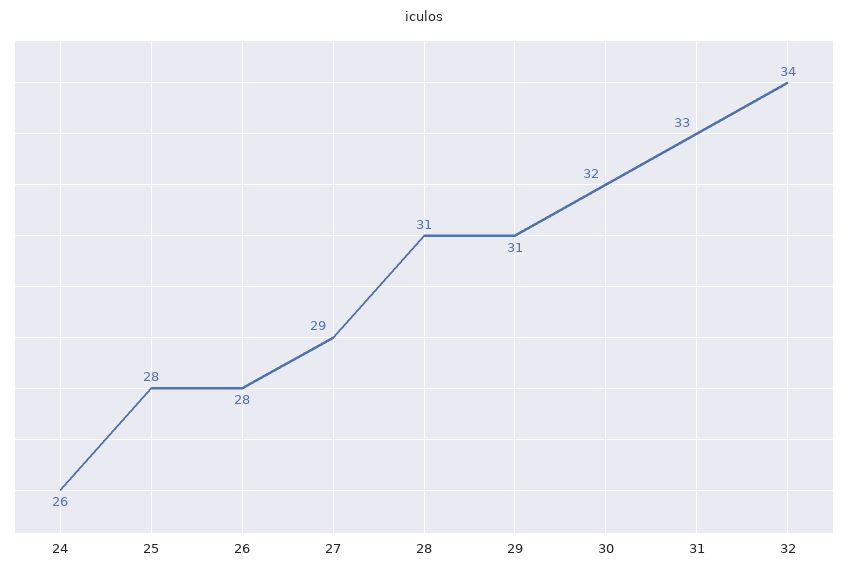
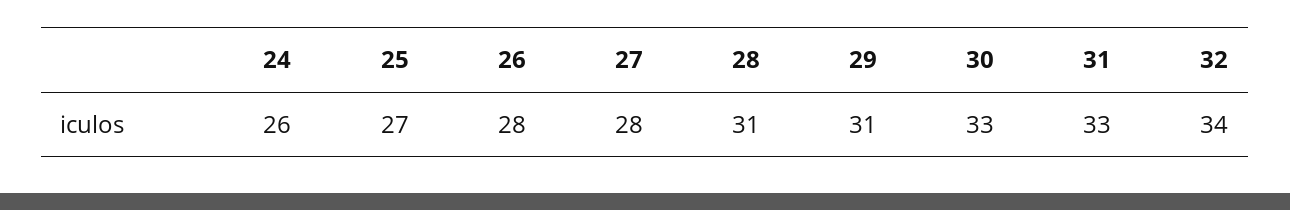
25: 28 -> 27
27: 29 -> 28
30: 32 -> 33

